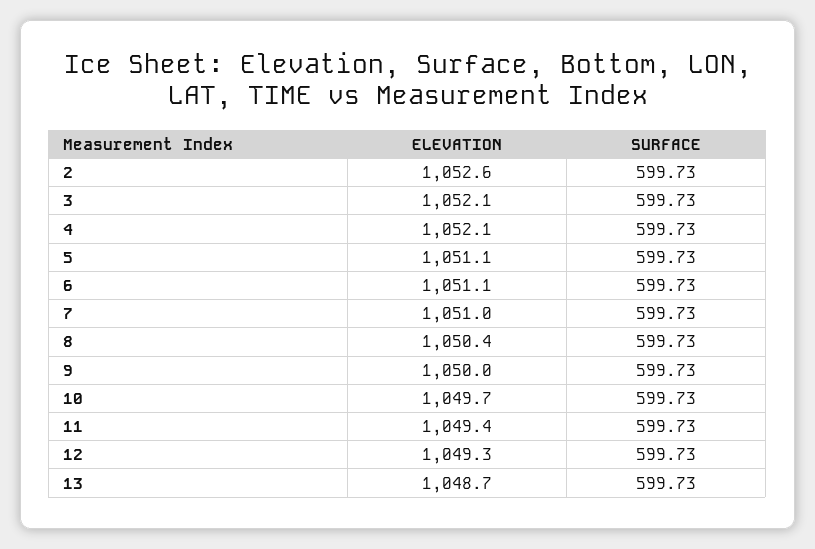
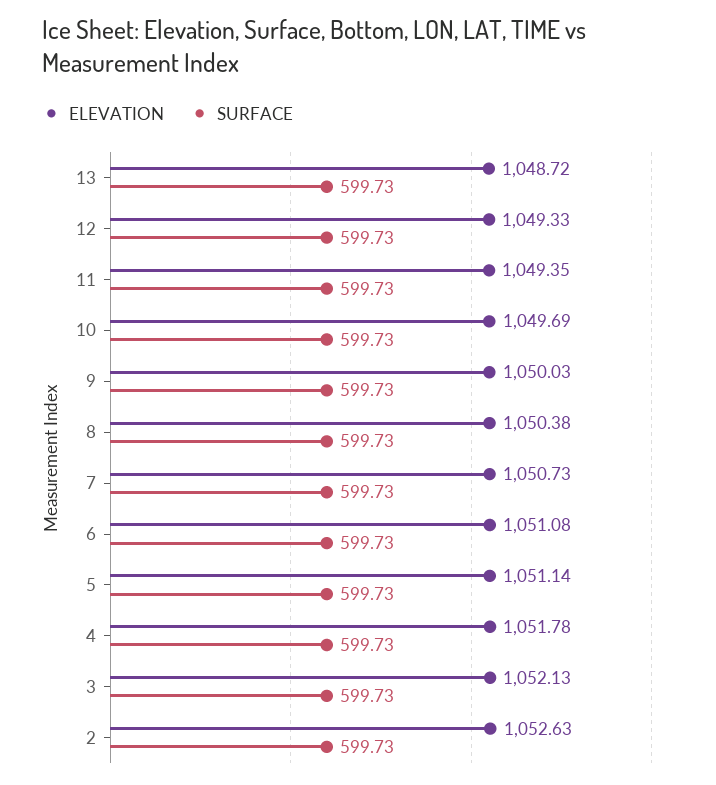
ELEVATION, 4: 1052.1 -> 1051.78
ELEVATION, 7: 1051 -> 1050.73

